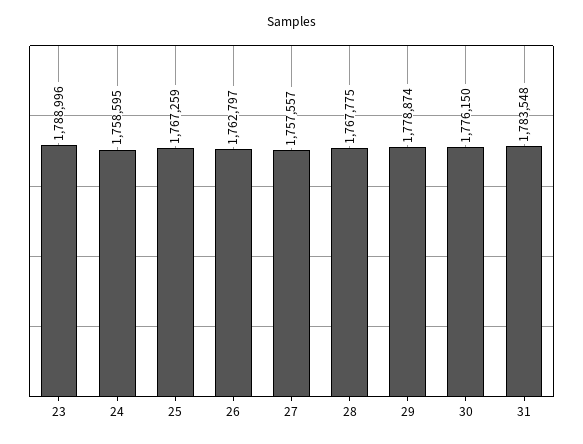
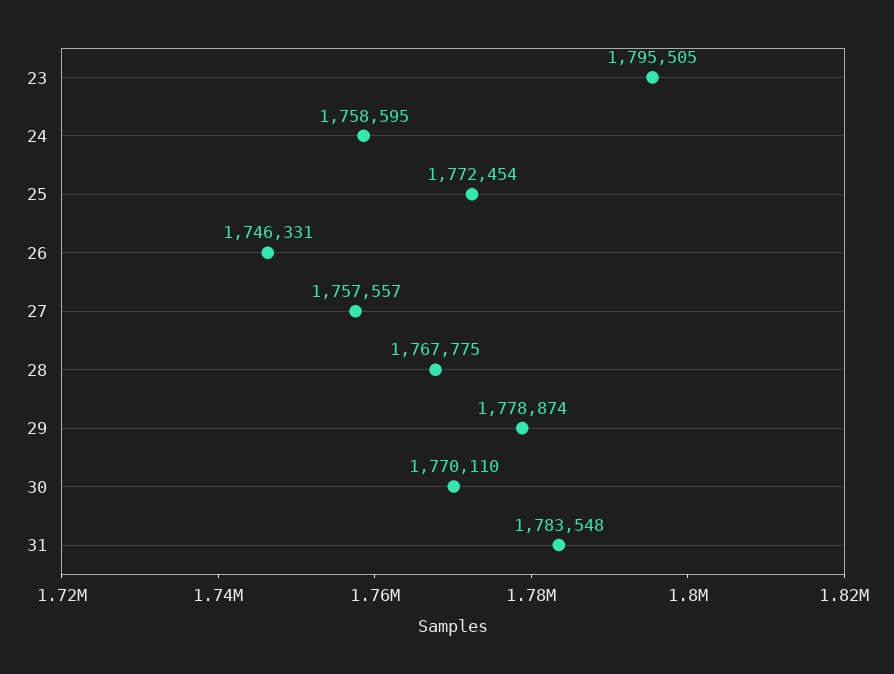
23: 1788996 -> 1795505
25: 1767259 -> 1772454
26: 1762797 -> 1746331
30: 1776150 -> 1770110

